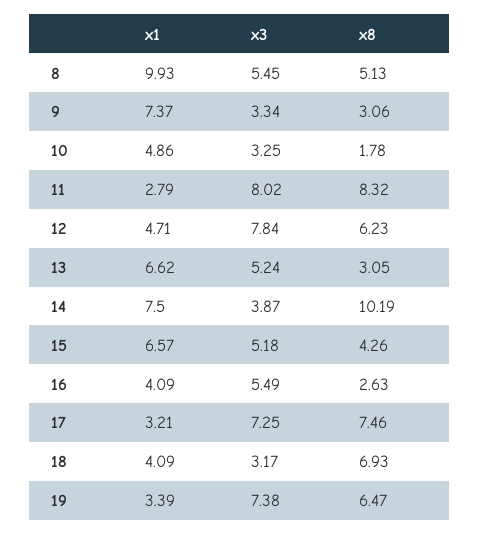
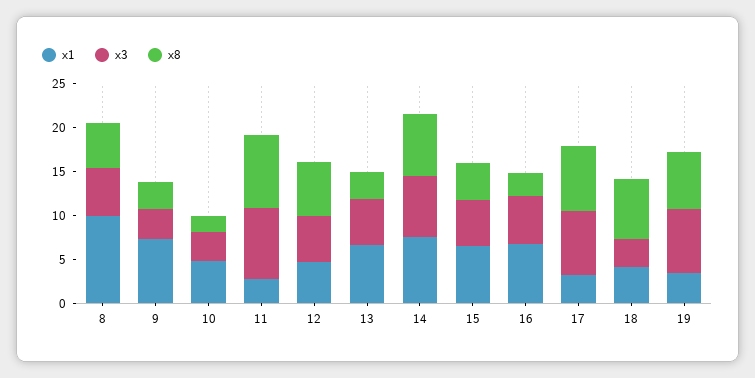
x3, 12: 7.84 -> 5
x3, 14: 3.87 -> 7
x8, 14: 10.19 -> 7
x1, 16: 4.09 -> 7

